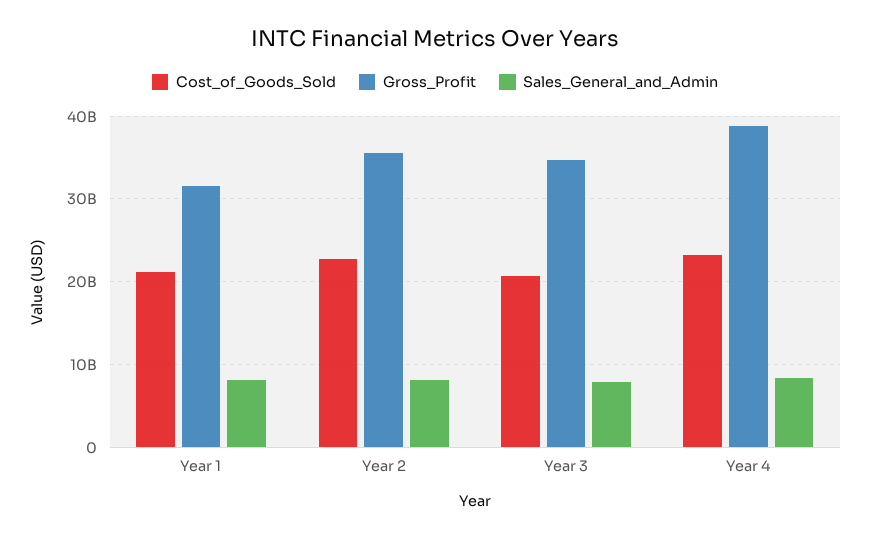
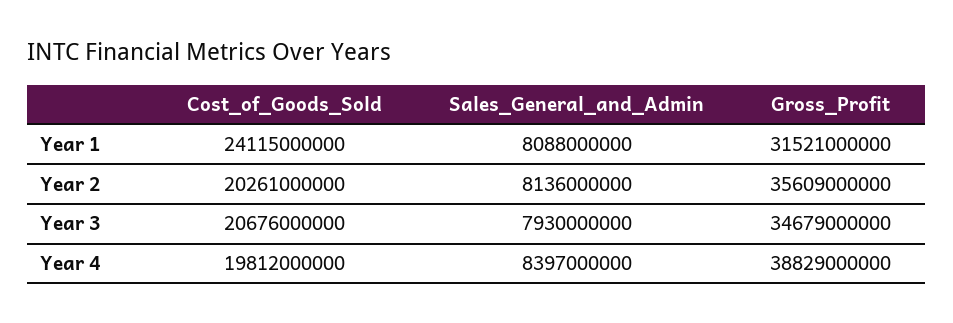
Cost_of_Goods_Sold, Year 1: 21000000000 -> 24115000000
Cost_of_Goods_Sold, Year 2: 23000000000 -> 20261000000
Cost_of_Goods_Sold, Year 4: 23000000000 -> 19812000000

